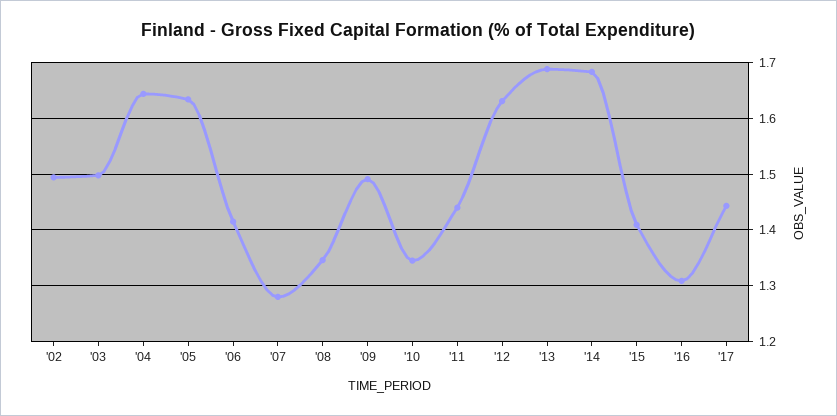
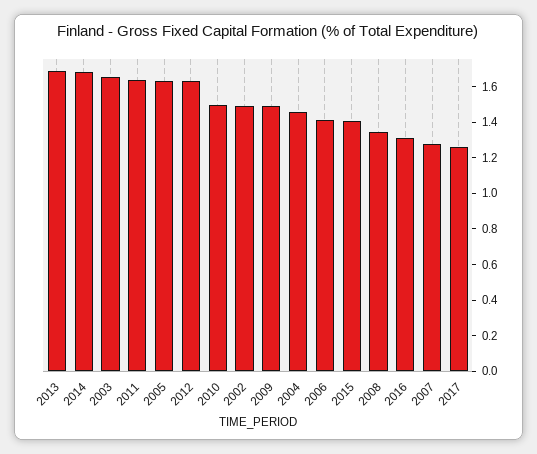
'03: 1.5 -> 1.65
'04: 1.64 -> 1.45
'10: 1.34 -> 1.5
'11: 1.44 -> 1.65
'17: 1.44 -> 1.25

